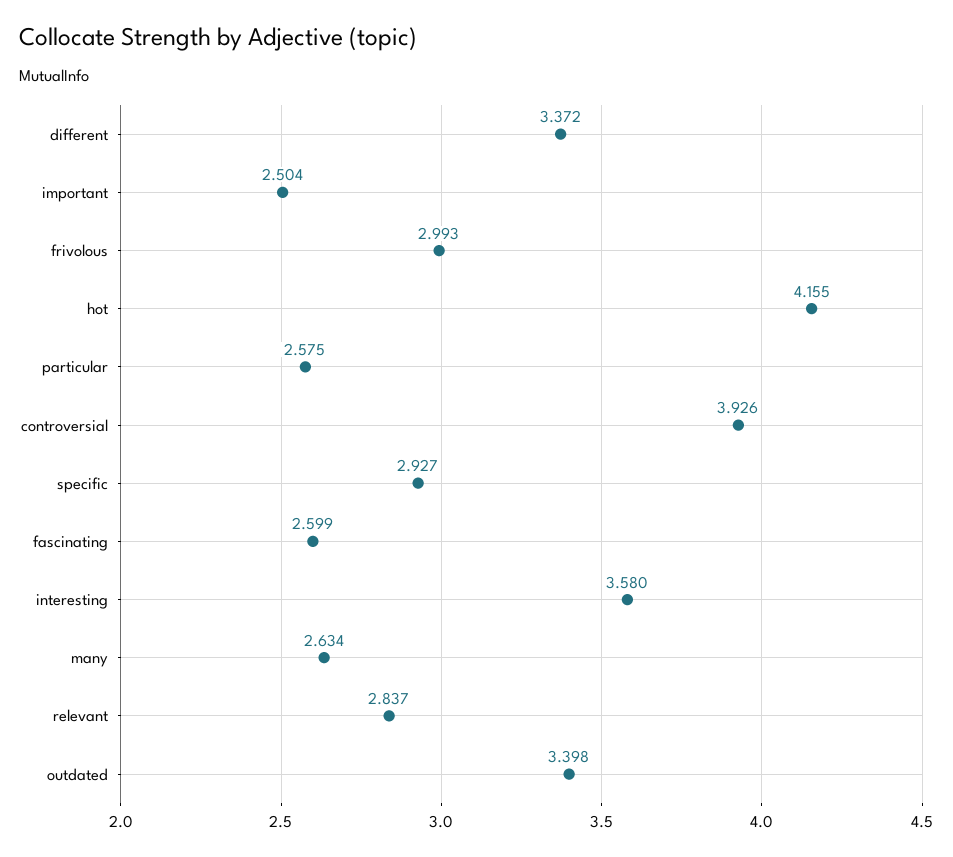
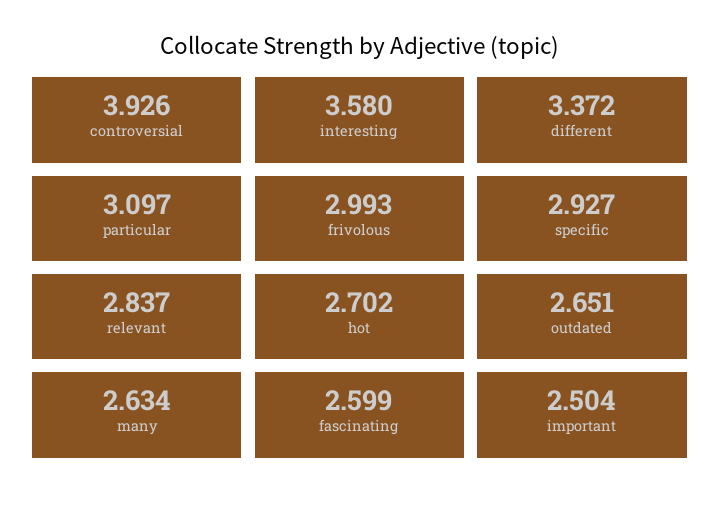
hot: 4.155 -> 2.702
particular: 2.575 -> 3.097
outdated: 3.398 -> 2.651

